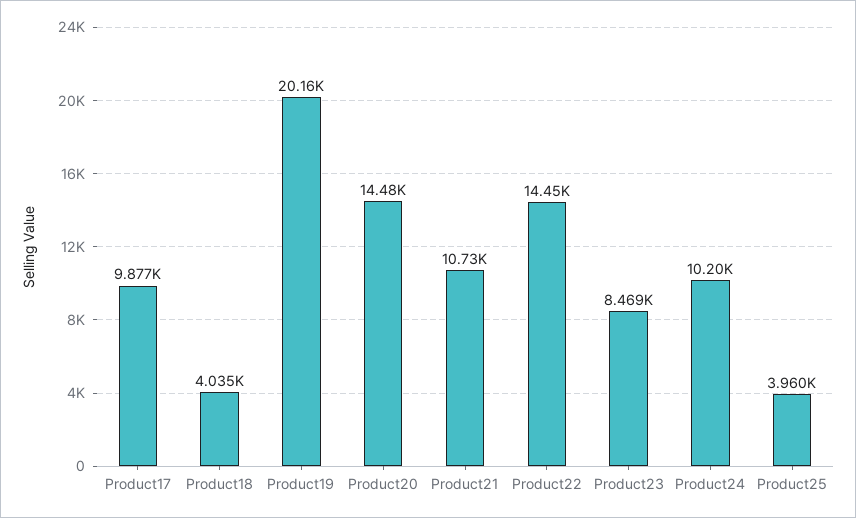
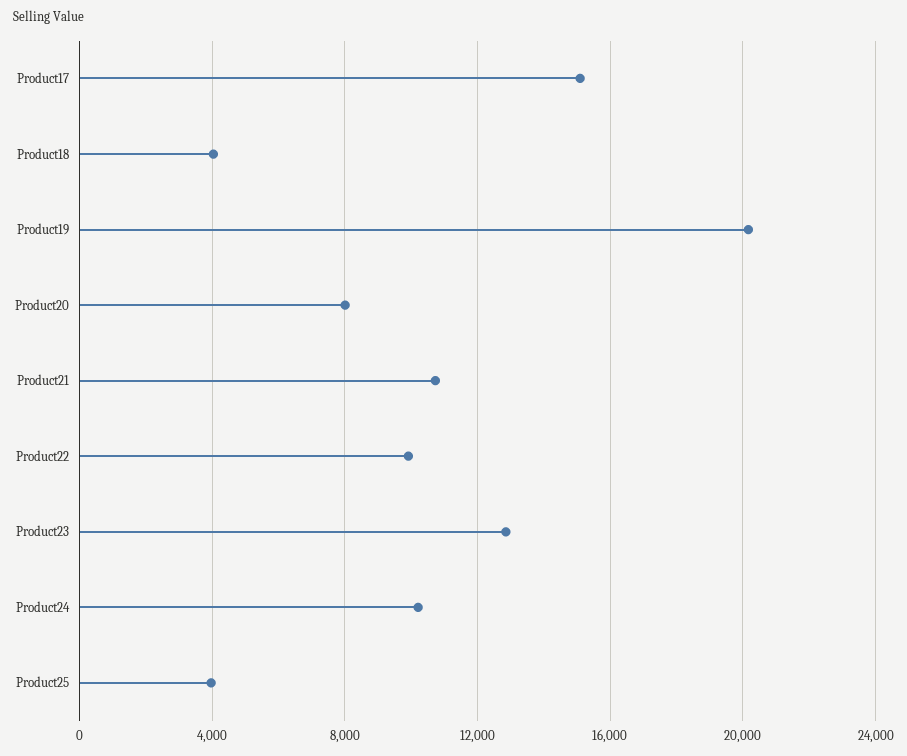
Product17: 9877 -> 15000
Product20: 14480 -> 8000
Product22: 14450 -> 10000
Product23: 8469 -> 13000

